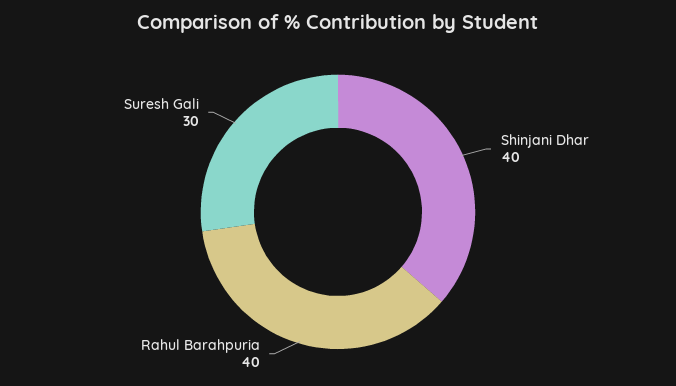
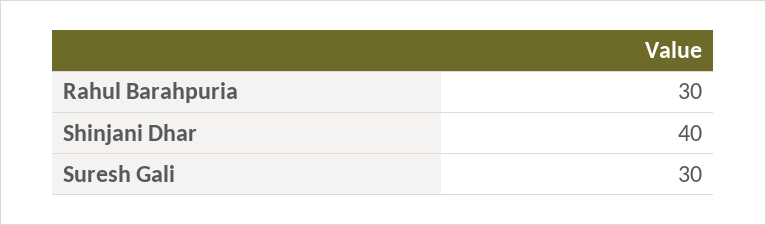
Rahul Barahpuria: 40 -> 30

